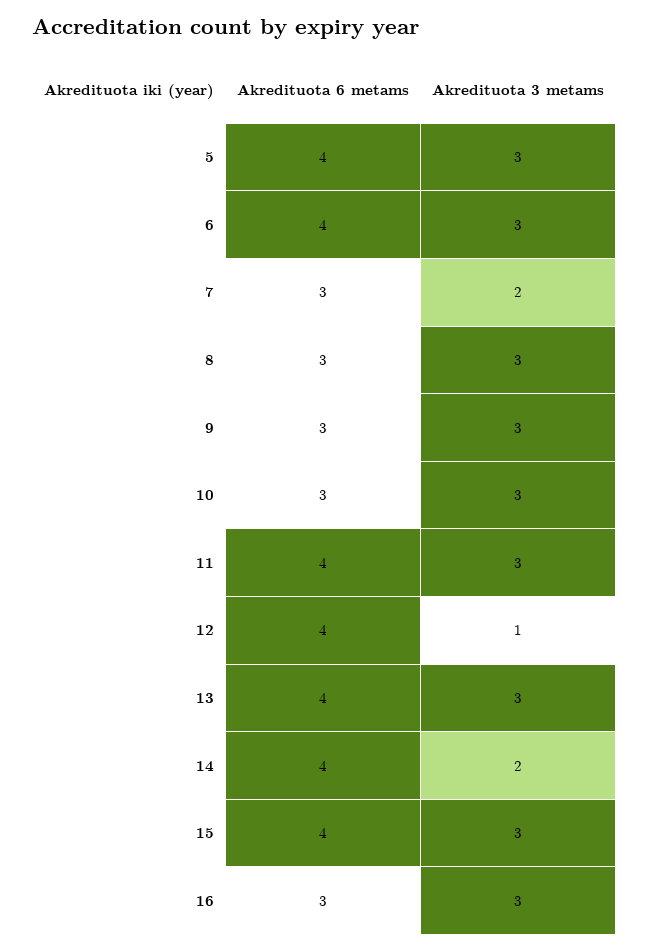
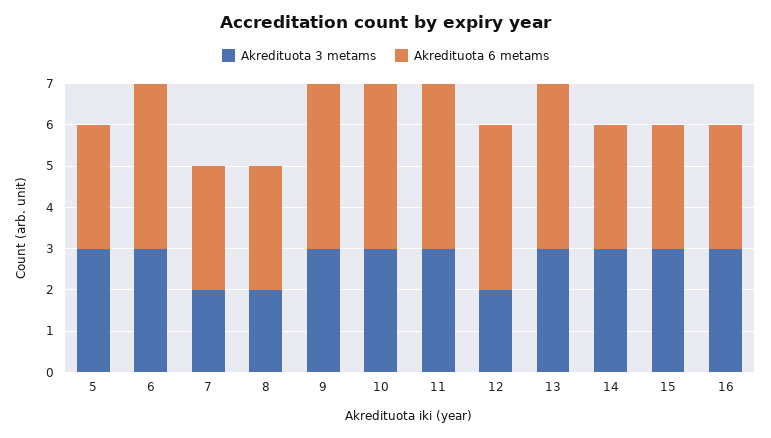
Akredituota 6 metams, 5: 4 -> 3
Akredituota 3 metams, 8: 3 -> 2
Akredituota 6 metams, 9: 3 -> 4
Akredituota 6 metams, 10: 3 -> 4
Akredituota 3 metams, 12: 1 -> 2
Akredituota 6 metams, 14: 4 -> 3
Akredituota 3 metams, 14: 2 -> 3
Akredituota 6 metams, 15: 4 -> 3

